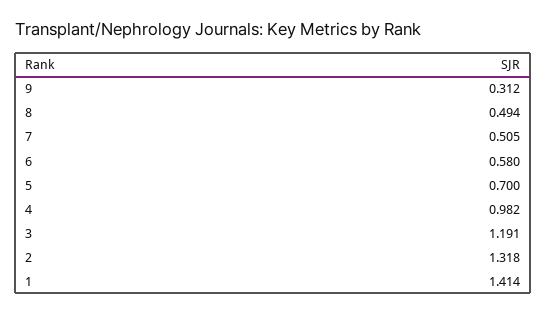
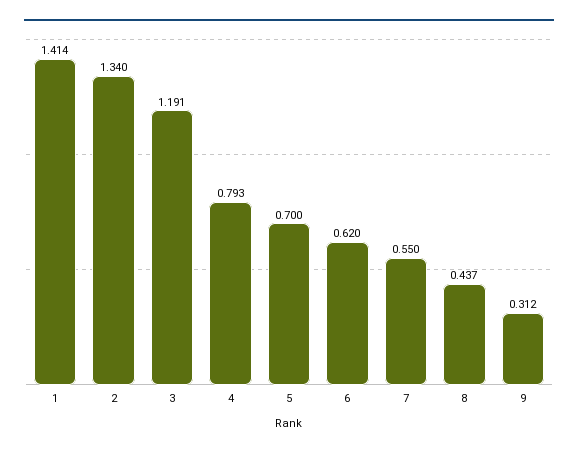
8: 0.494 -> 0.437
7: 0.505 -> 0.55
6: 0.58 -> 0.62
4: 0.982 -> 0.793
2: 1.318 -> 1.34

